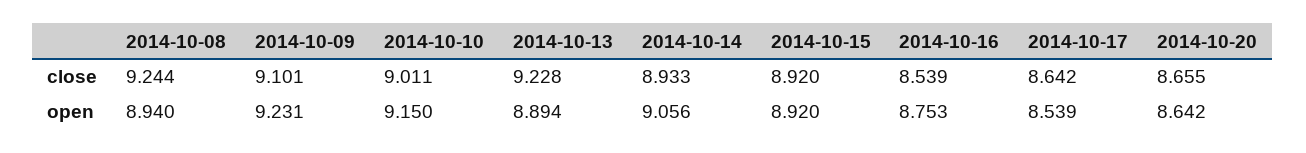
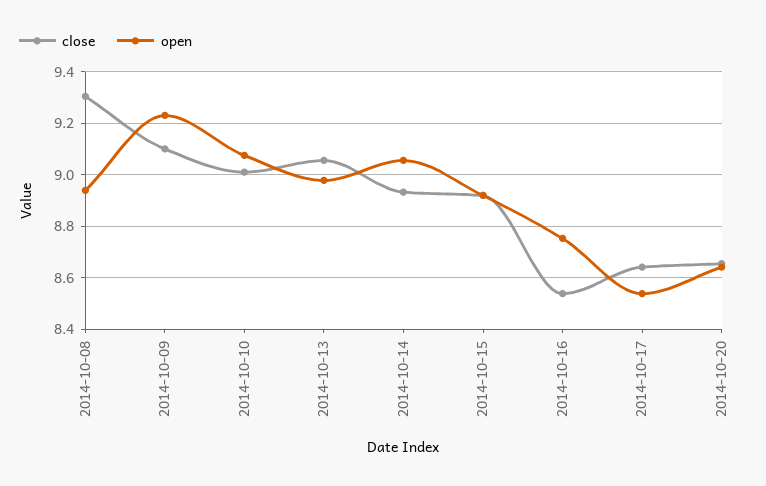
close, 2014-10-08: 9.244 -> 9.3
close, 2014-10-13: 9.228 -> 9.05
open, 2014-10-10: 9.15 -> 9.075
open, 2014-10-13: 8.894 -> 8.975

